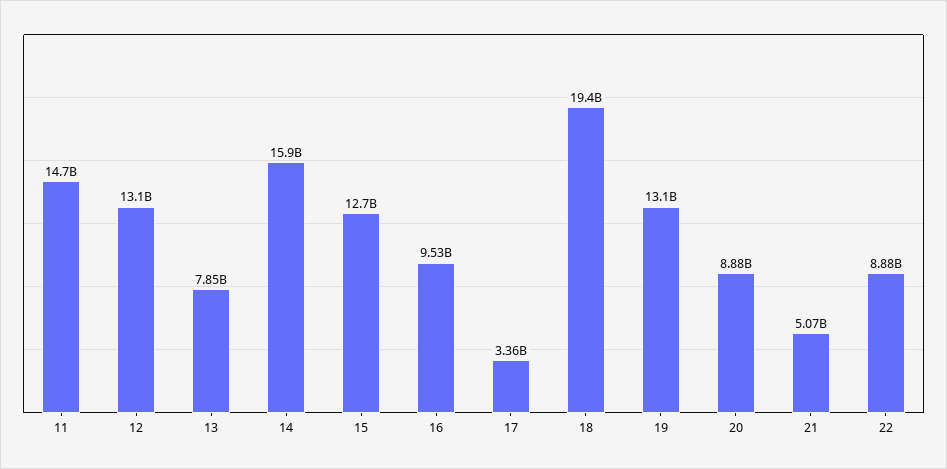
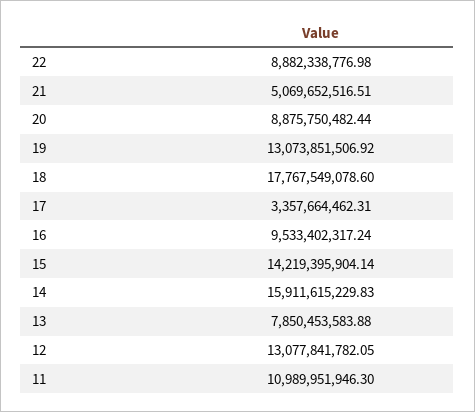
11: 14700000000 -> 10989951946.3
15: 12700000000 -> 14219395904.14
18: 19400000000 -> 17767549078.6

